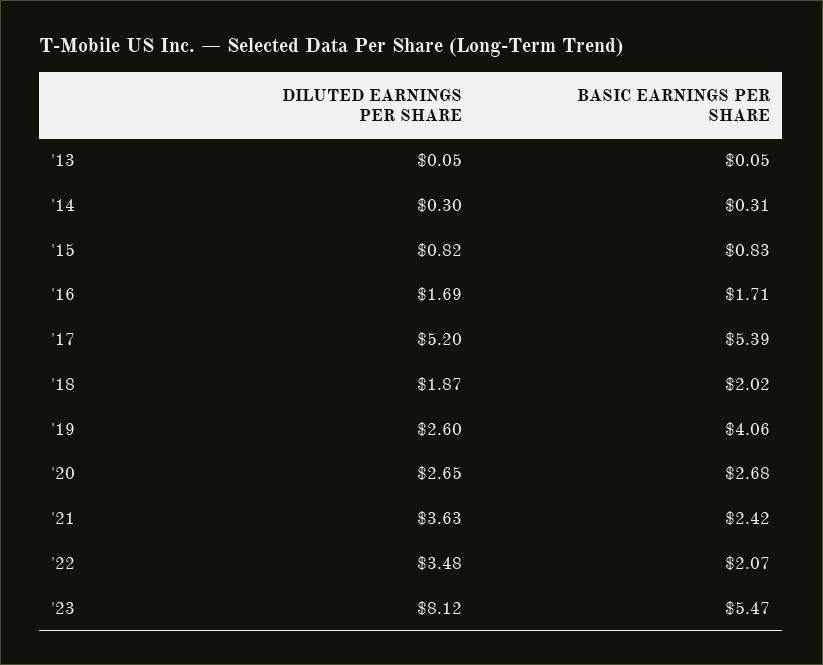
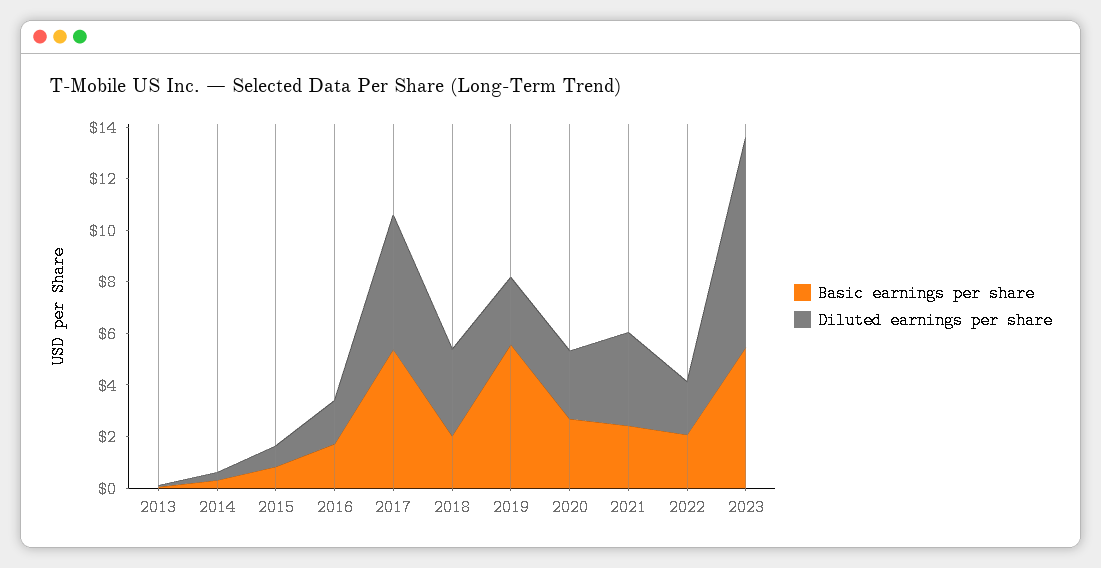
DILUTED EARNINGS PER SHARE, '18: 1.87 -> 3.5
BASIC EARNINGS PER SHARE, '19: 4.06 -> 5.5
DILUTED EARNINGS PER SHARE, '22: 3.48 -> 2

